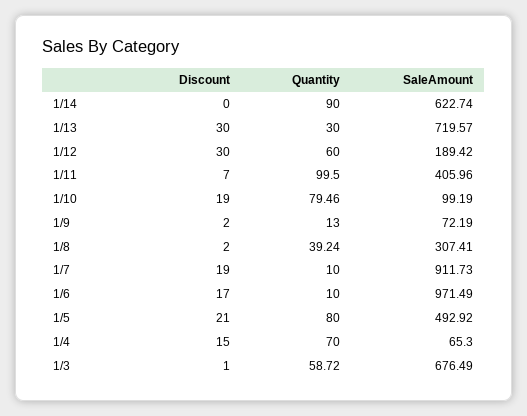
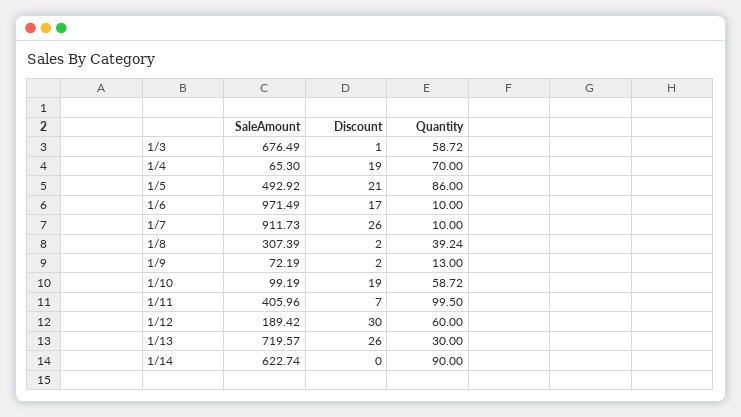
Discount, 1/13: 30 -> 26
Quantity, 1/10: 79.46 -> 58.72
SaleAmount, 1/8: 307.41 -> 307.39
Discount, 1/7: 19 -> 26
Quantity, 1/5: 80 -> 86
Discount, 1/4: 15 -> 19

